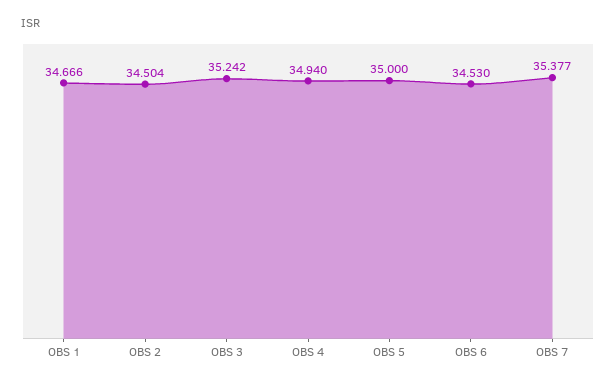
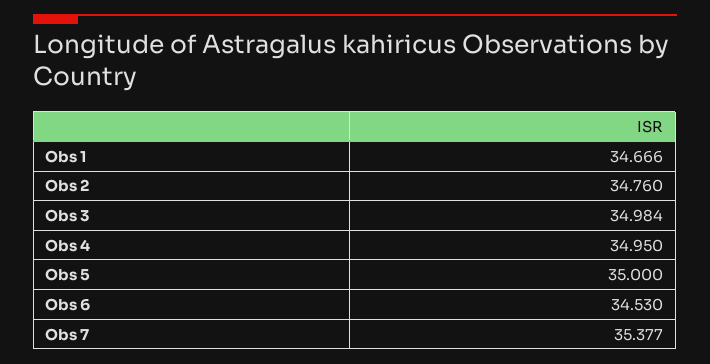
OBS 2: 34.504 -> 34.76
OBS 3: 35.242 -> 34.984
OBS 4: 34.94 -> 34.95

